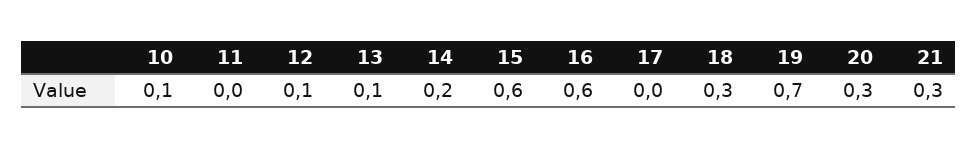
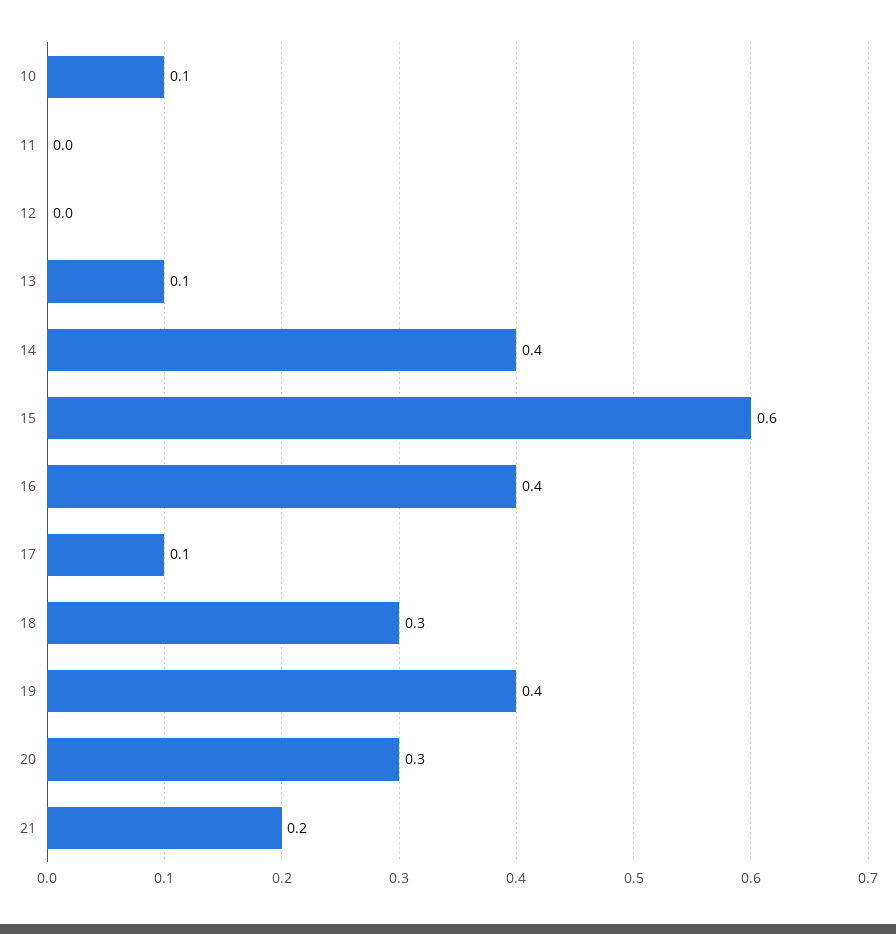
12: 0.1 -> 0
14: 0.2 -> 0.4
16: 0.6 -> 0.4
17: 0 -> 0.1
19: 0.7 -> 0.4
21: 0.3 -> 0.2

